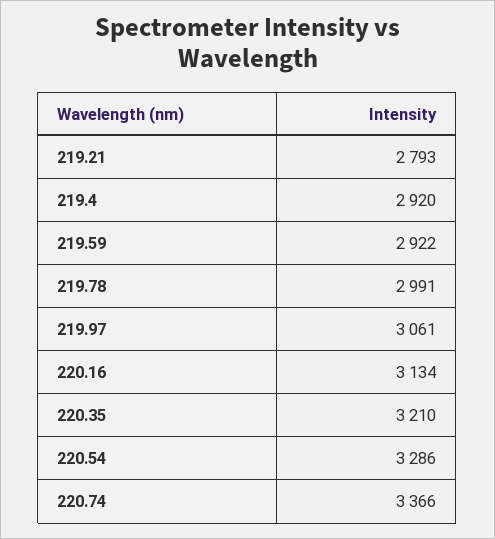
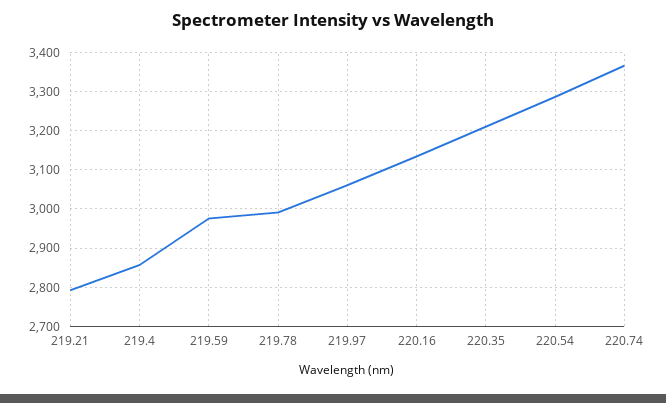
219.4: 2920 -> 2860
219.59: 2922 -> 2980

